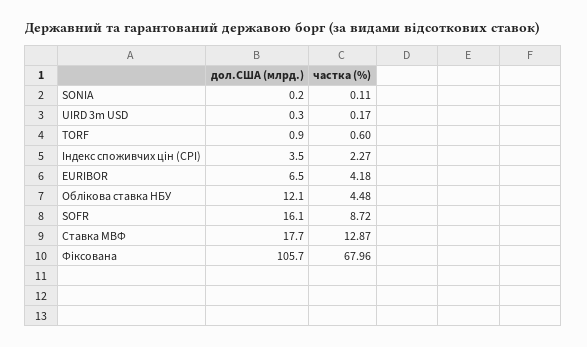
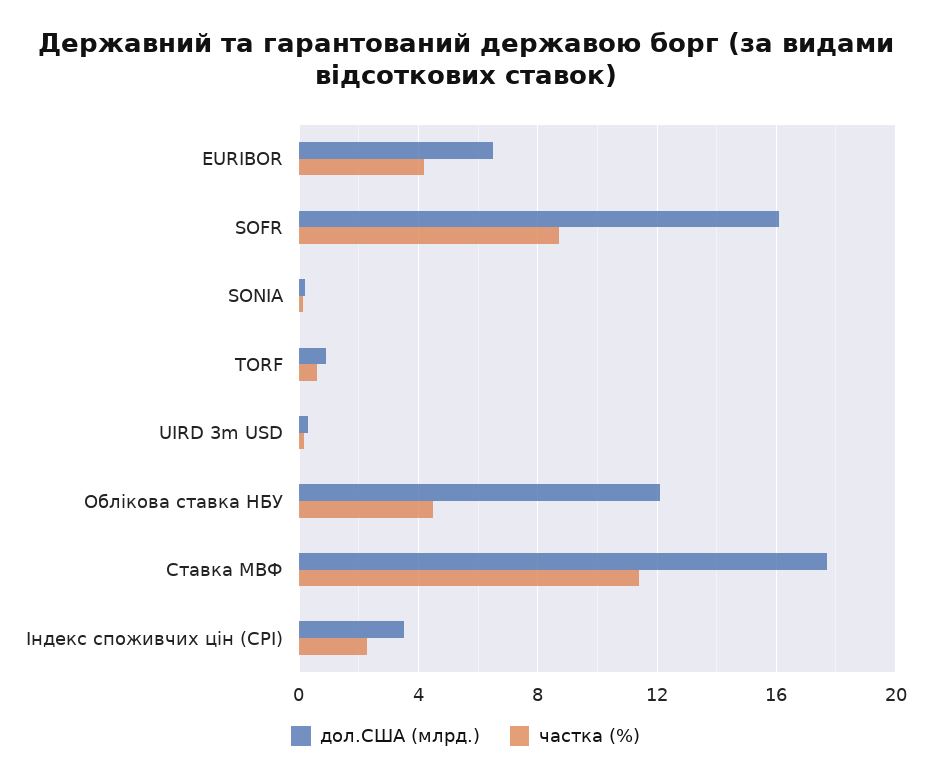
частка (%), Ставка МВФ: 12.87 -> 11.5
дол.США (млрд.), Фіксована: 105.7 -> none
частка (%), Фіксована: 67.96 -> none

